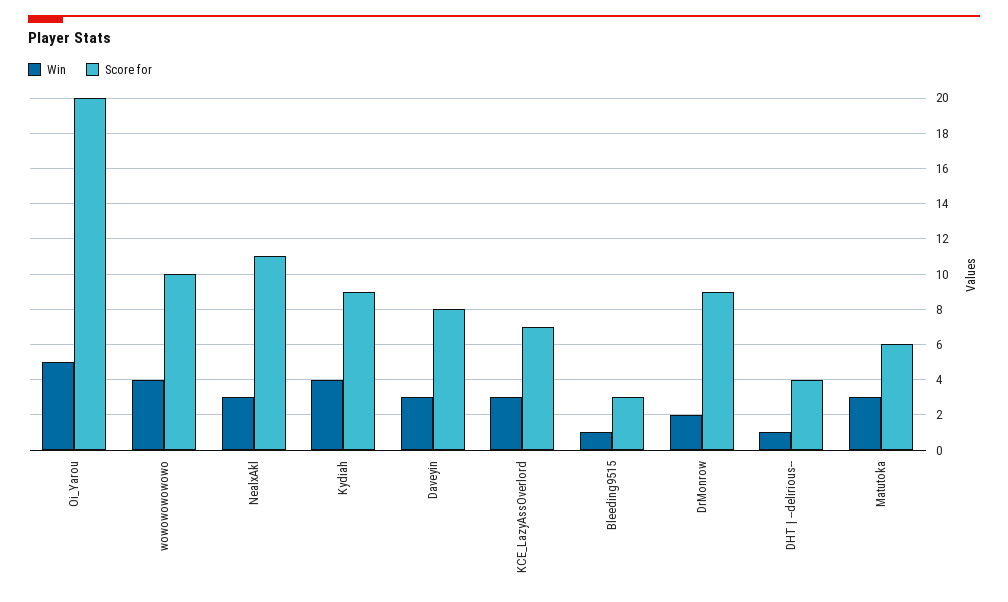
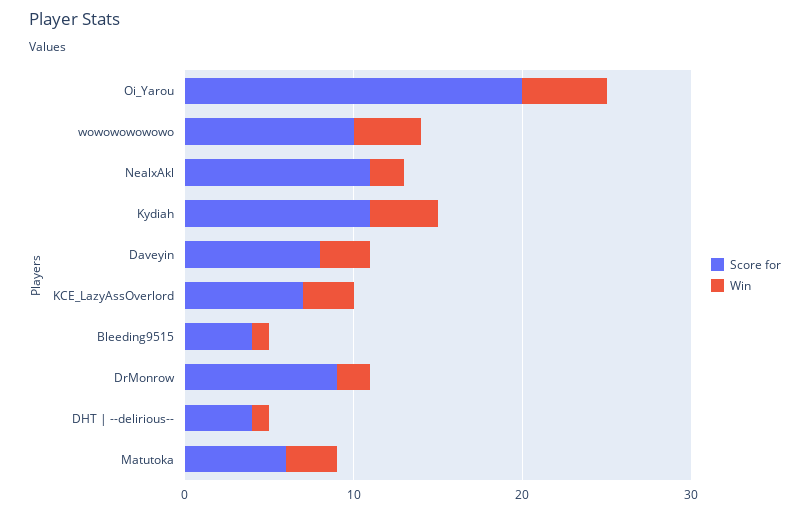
Win, NealxAkl: 3 -> 2
Score for, Kydiah: 9 -> 11
Score for, Bleeding9515: 3 -> 4

